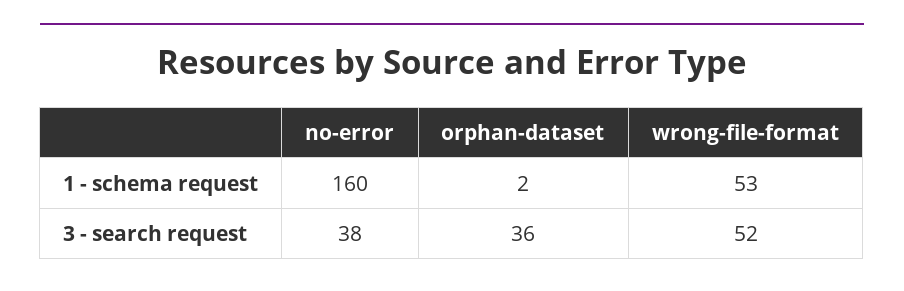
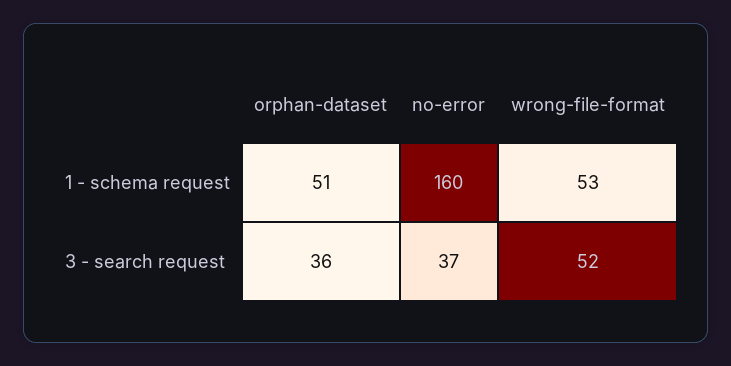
orphan-dataset, 1 - schema request: 2 -> 51
no-error, 3 - search request: 38 -> 37

